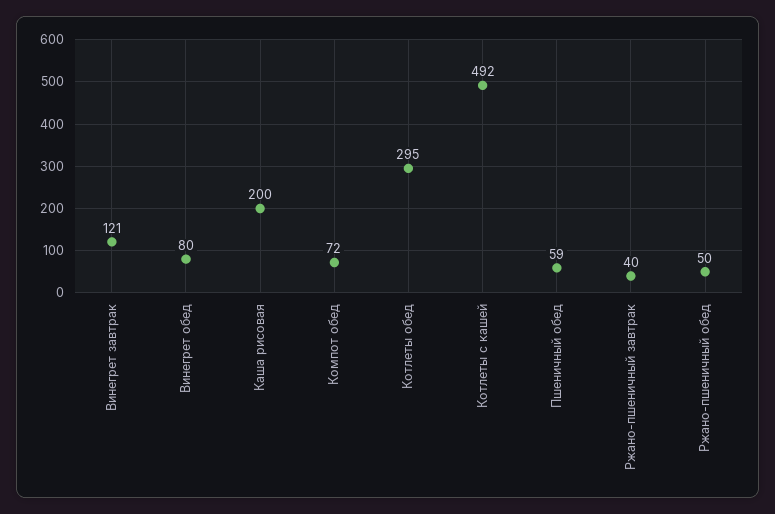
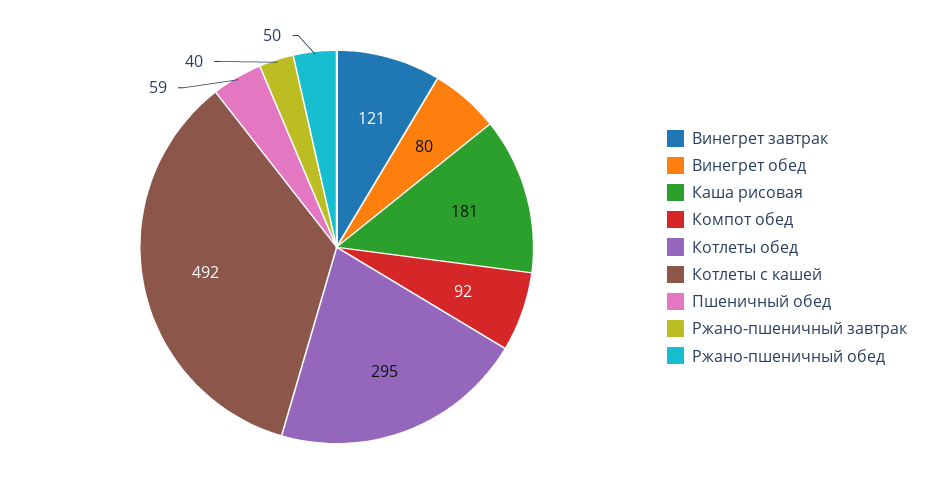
Каша рисовая: 200 -> 181
Компот обед: 72 -> 92

